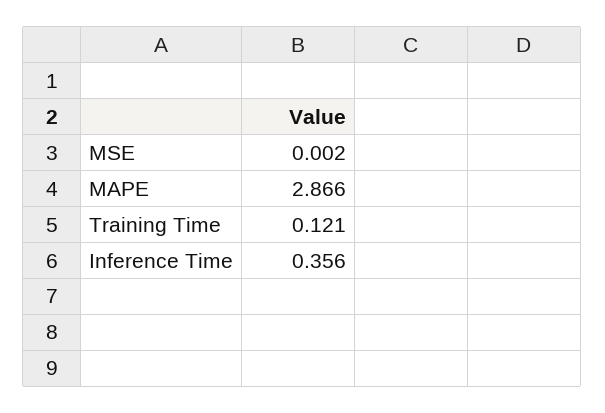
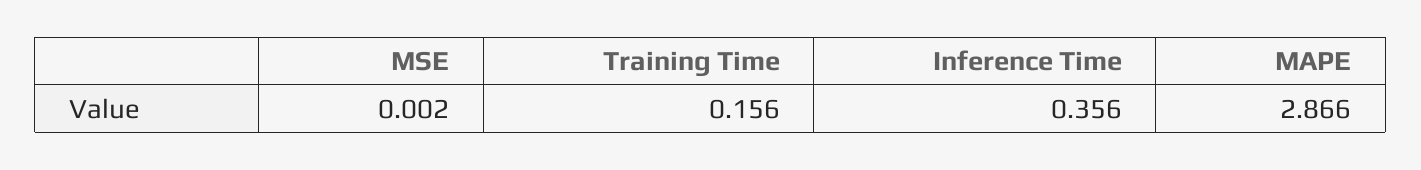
Training Time: 0.121 -> 0.156

